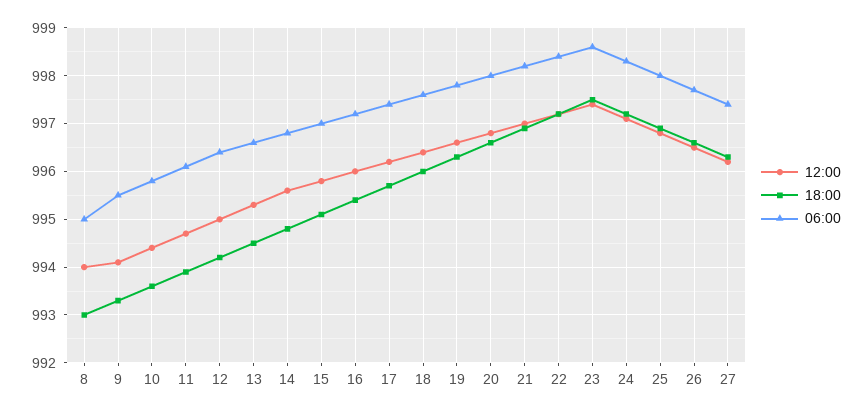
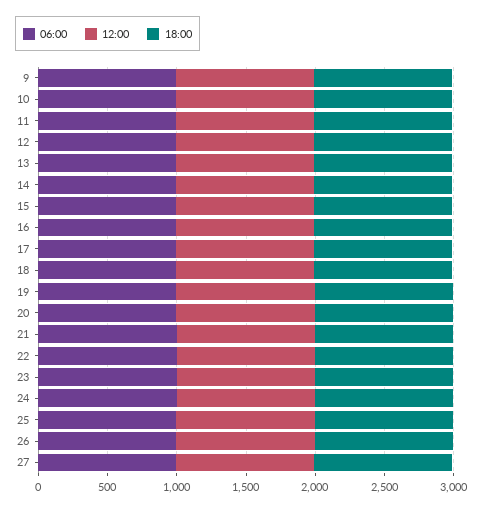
12:00, 8: 994 -> none
18:00, 8: 993 -> none
06:00, 8: 995 -> none

